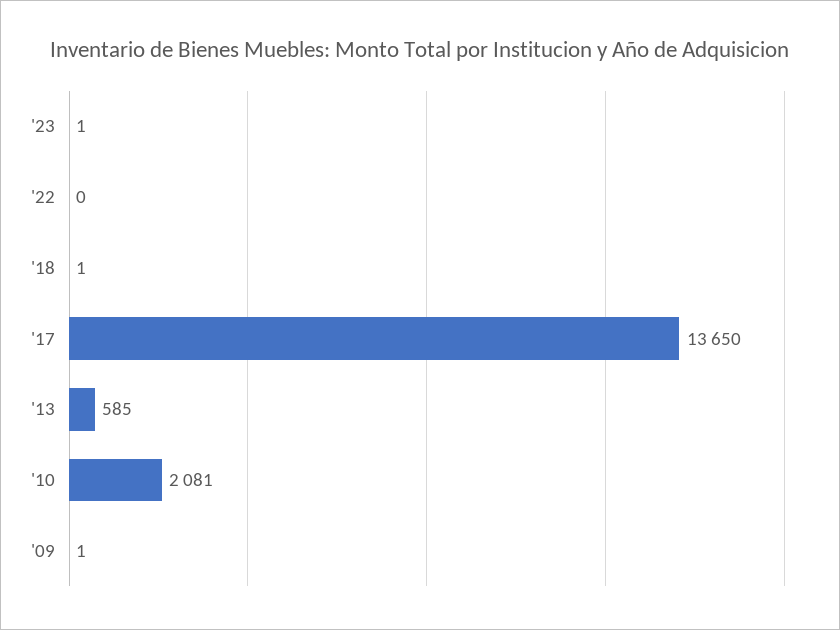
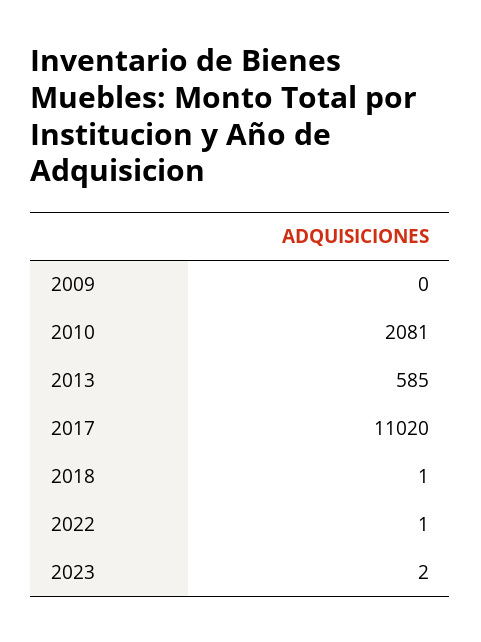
'23: 1 -> 2
'22: 0 -> 1
'17: 13650 -> 11020
'09: 1 -> 0

